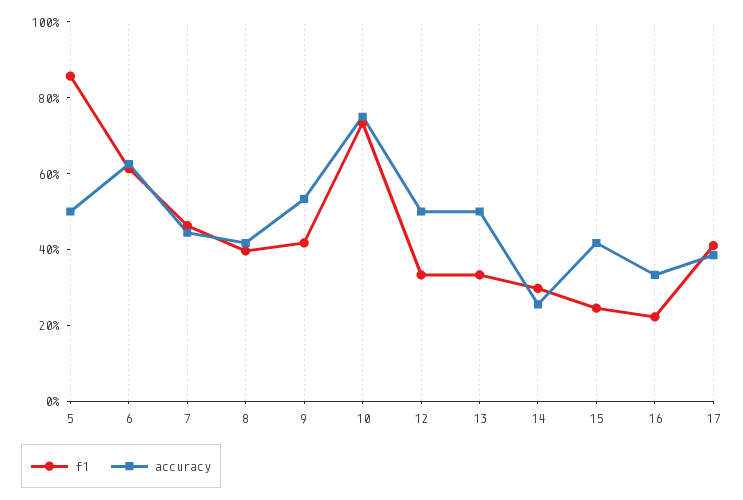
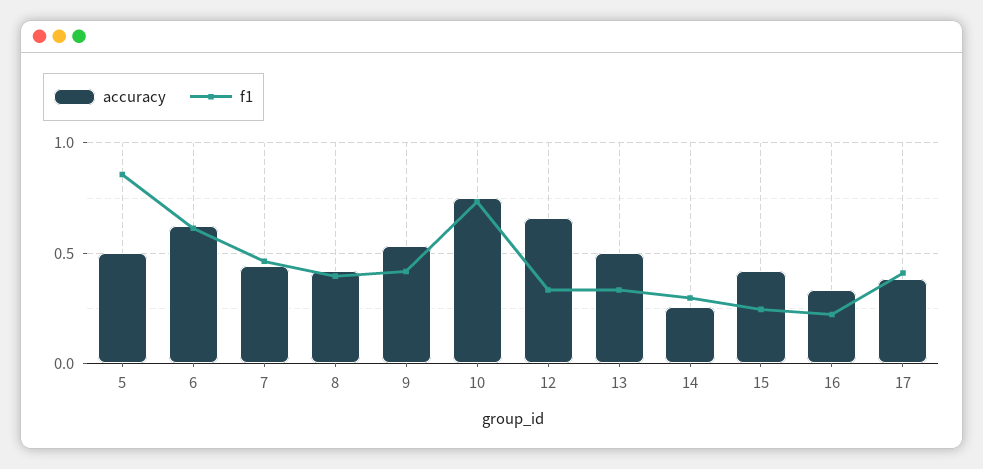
accuracy, 12: 0.5 -> 0.65

